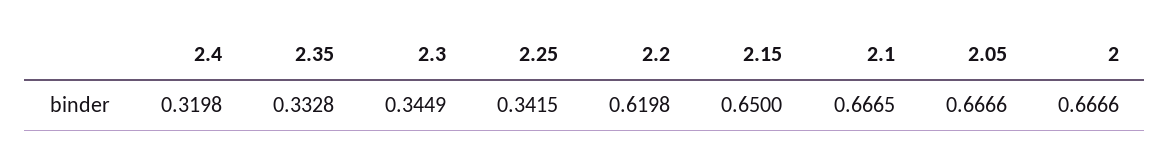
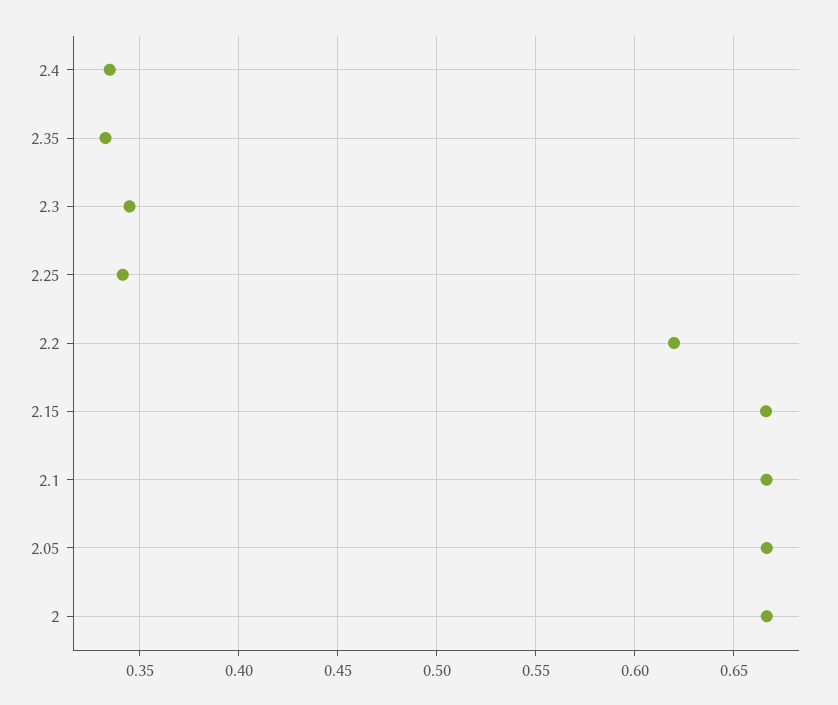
2.4: 0.3198 -> 0.335
2.15: 0.65 -> 0.665

